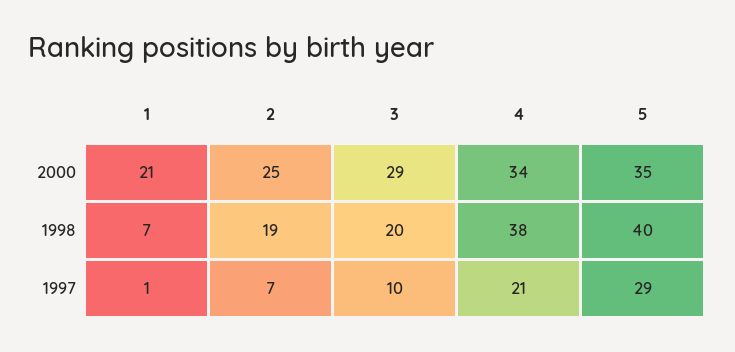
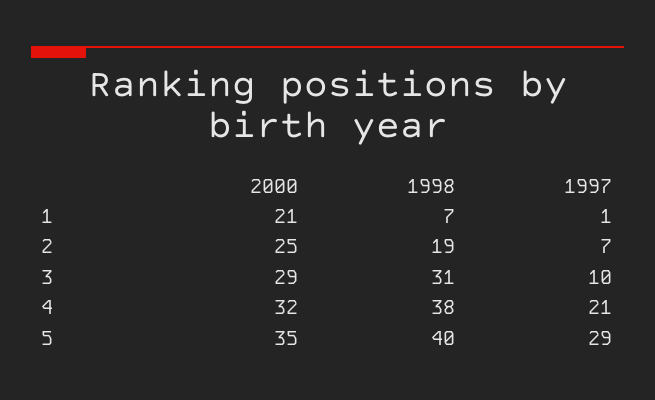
4, 2000: 34 -> 32
3, 1998: 20 -> 31

